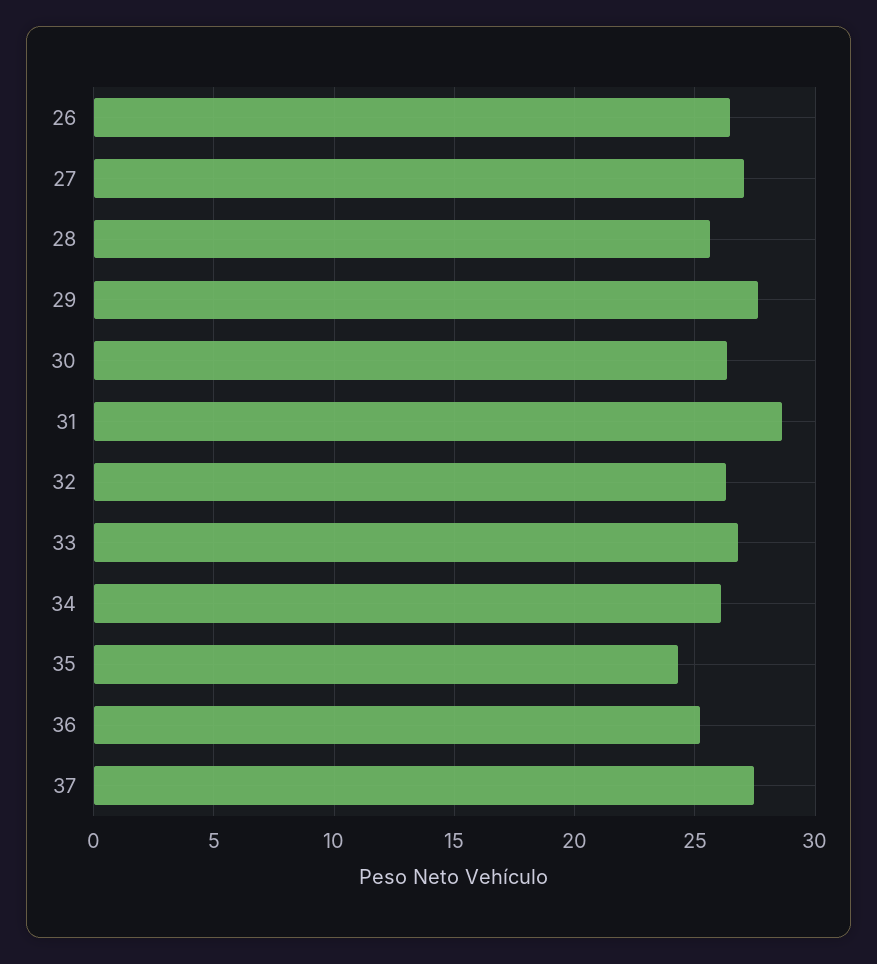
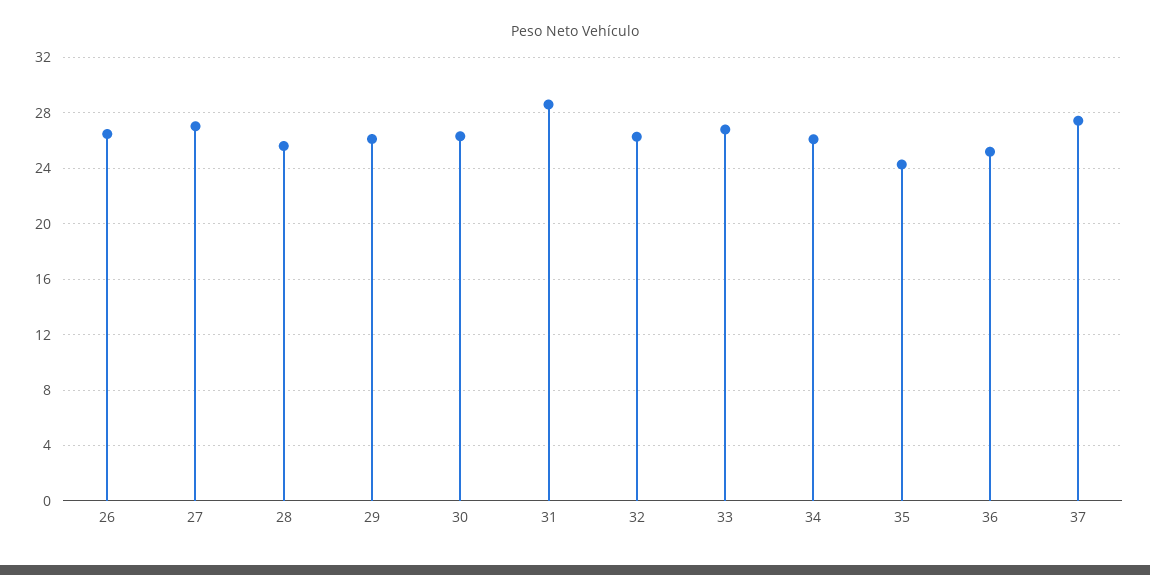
29: 27.5 -> 26

